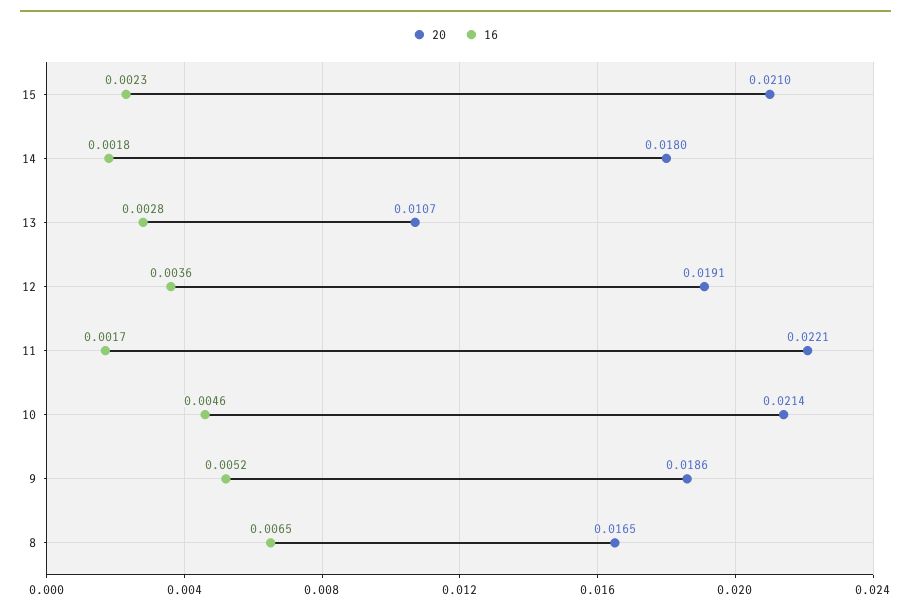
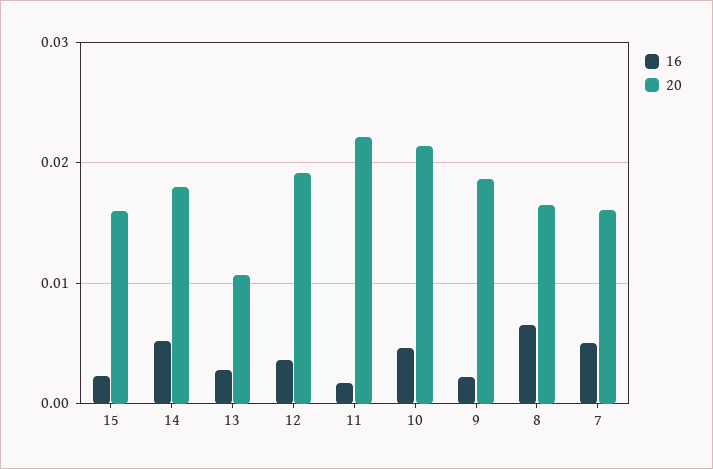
20, 15: 0.021 -> 0.016
16, 14: 0.0018 -> 0.005
16, 9: 0.0052 -> 0.002
16, 7: none -> 0.005
20, 7: none -> 0.016

